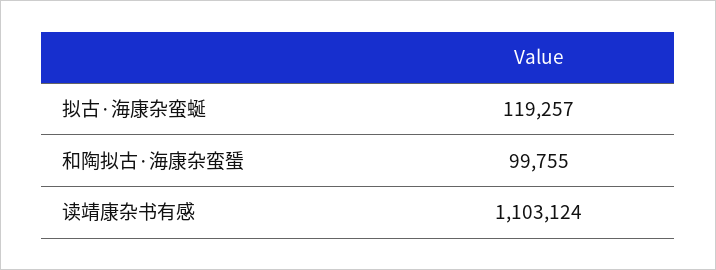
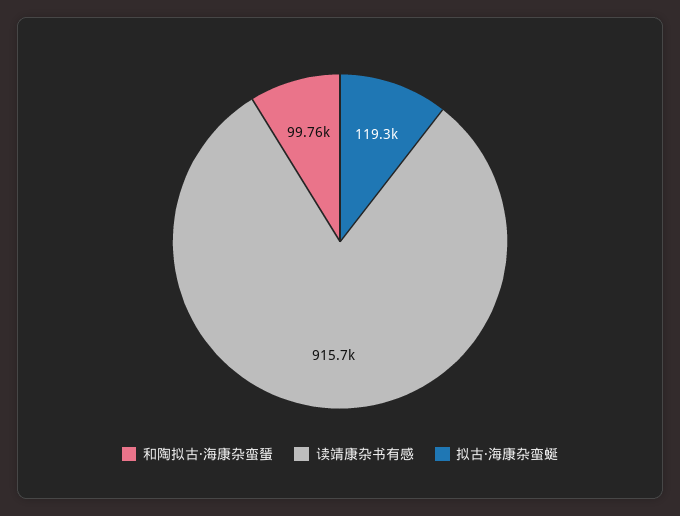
读靖康杂书有感: 1103124 -> 915700

